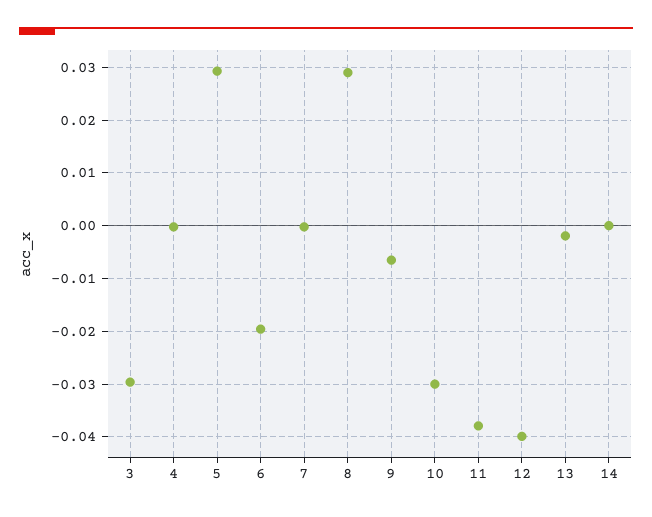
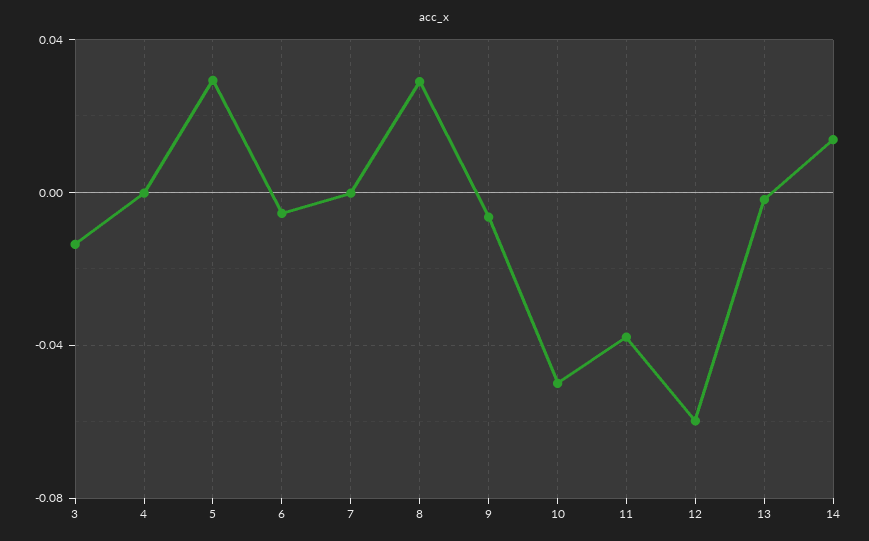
3: -0.03 -> -0.015
6: -0.02 -> -0.005
10: -0.03 -> -0.05
12: -0.04 -> -0.06
14: 0 -> 0.015

